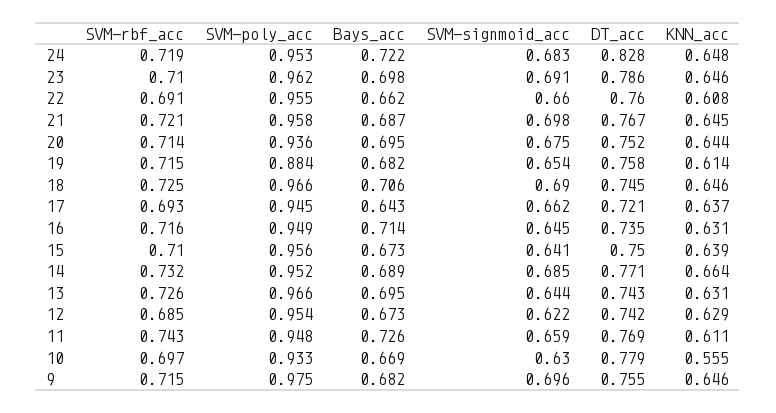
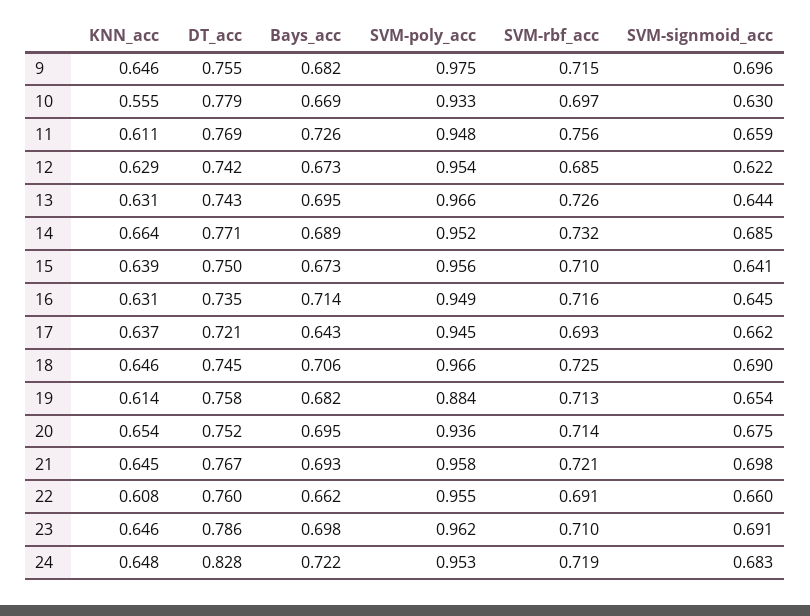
Bays_acc, 21: 0.687 -> 0.693
KNN_acc, 20: 0.644 -> 0.654
SVM-rbf_acc, 19: 0.715 -> 0.713
SVM-rbf_acc, 11: 0.743 -> 0.756

